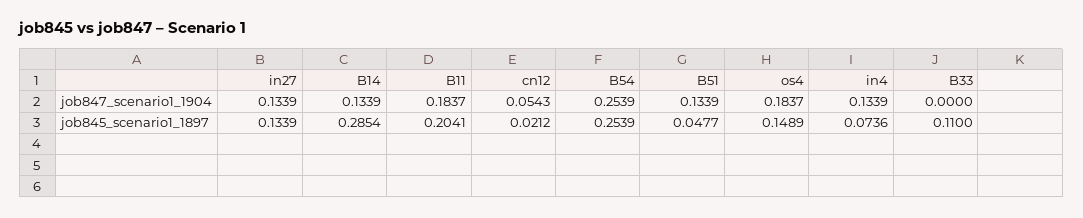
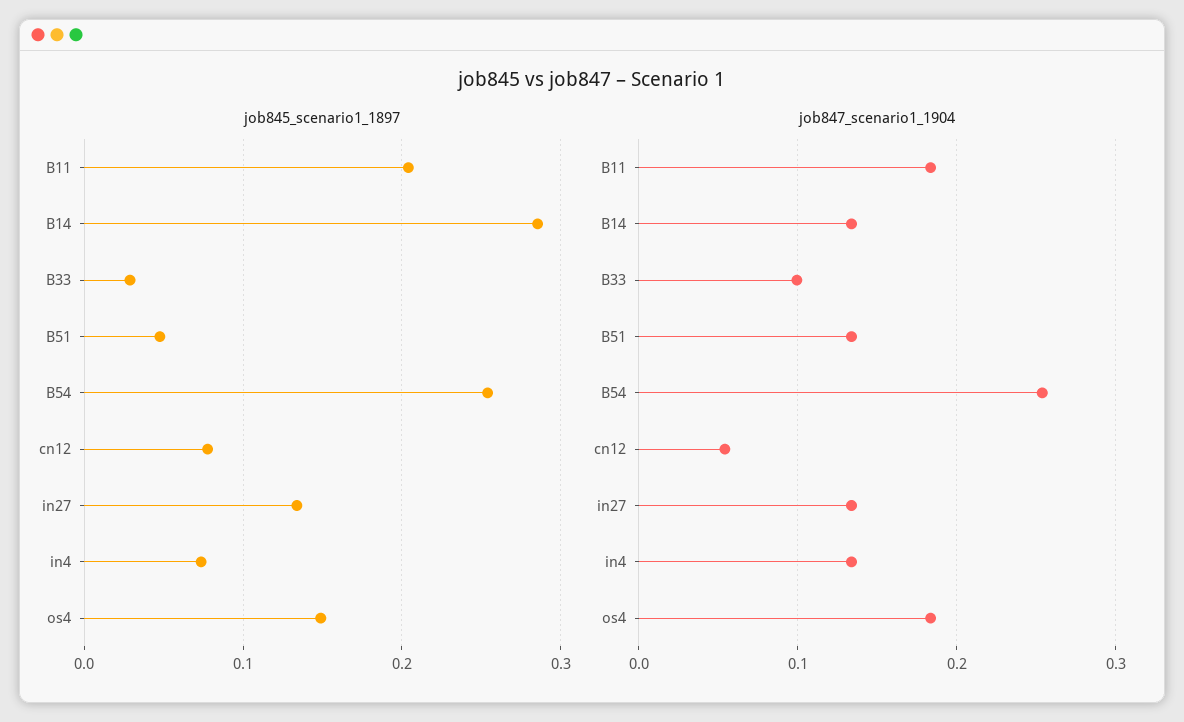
job847_scenario1_1904, B33: 0 -> 0.1
job845_scenario1_1897, cn12: 0.0212 -> 0.08
job845_scenario1_1897, B33: 0.11 -> 0.03

